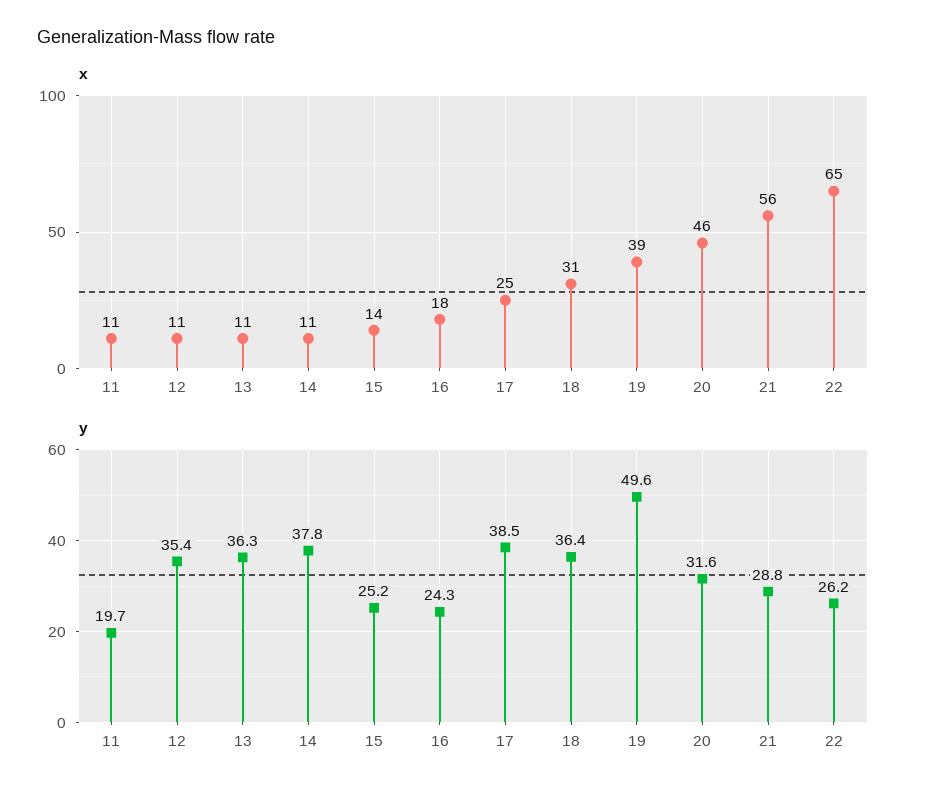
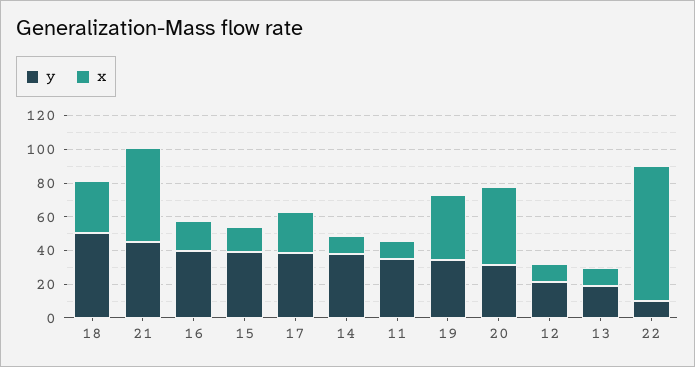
x, 22: 65 -> 80
y, 11: 19.7 -> 35
y, 12: 35.4 -> 20
y, 13: 36.3 -> 20
y, 15: 25.2 -> 40
y, 16: 24.3 -> 40
y, 18: 36.4 -> 50
y, 19: 49.6 -> 35
y, 21: 28.8 -> 45
y, 22: 26.2 -> 10

